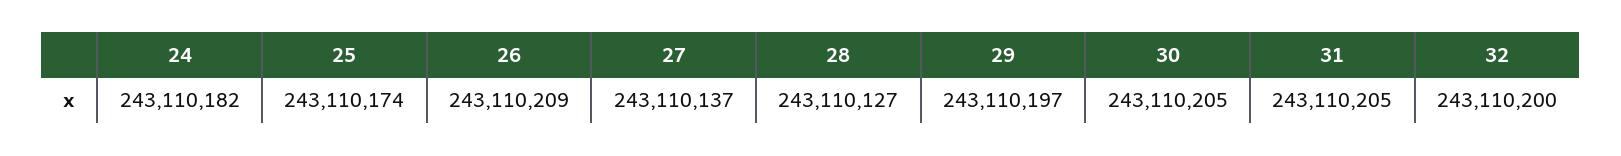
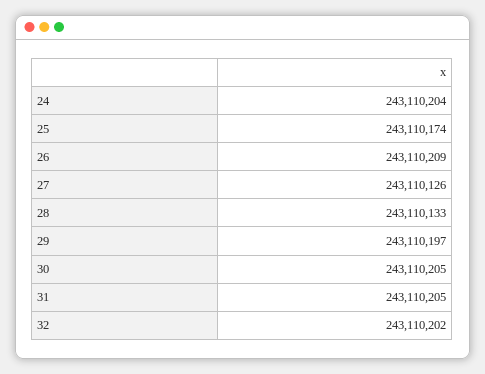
24: 243110182 -> 243110204
27: 243110137 -> 243110126
28: 243110127 -> 243110133
32: 243110200 -> 243110202

